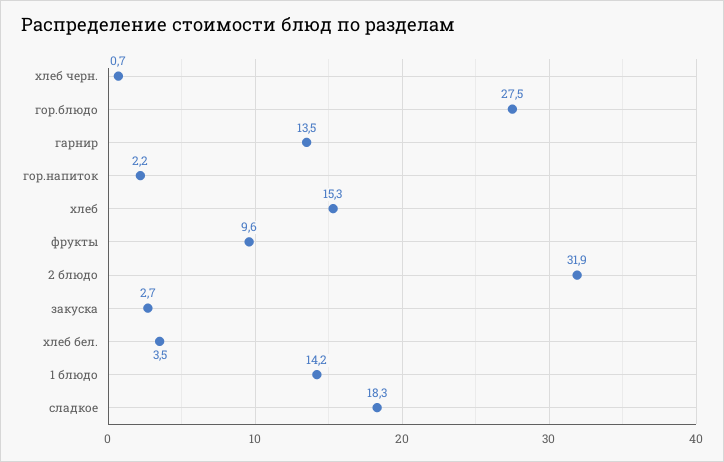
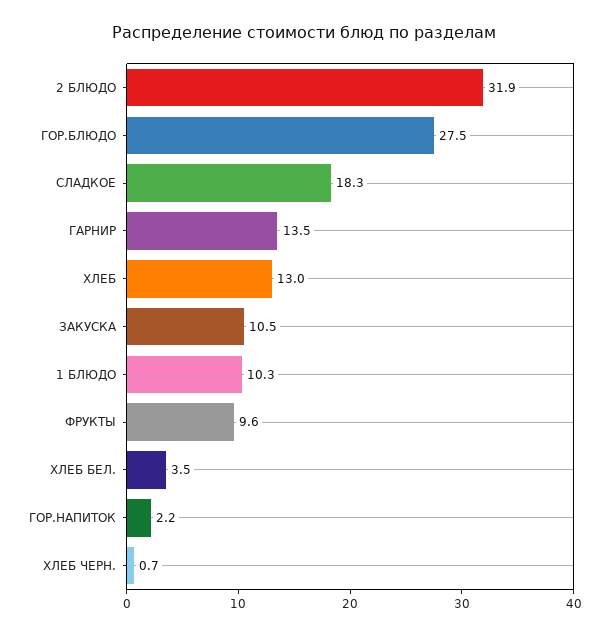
хлеб: 15.3 -> 13
закуска: 2.7 -> 10.5
1 блюдо: 14.2 -> 10.3

